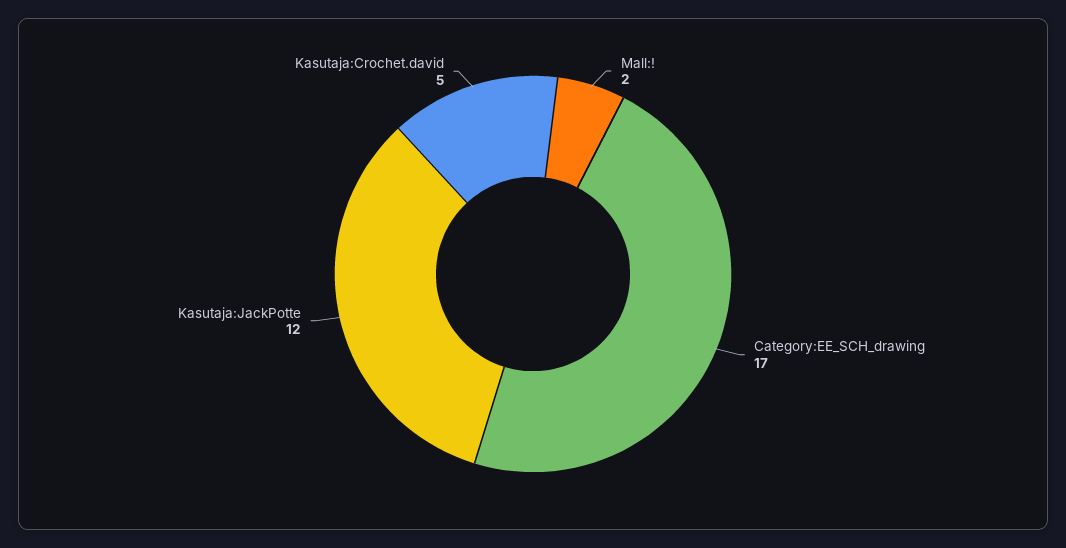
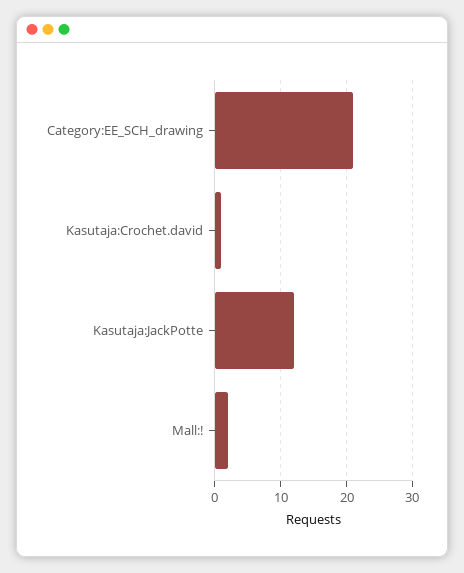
Category:EE_SCH_drawing: 17 -> 21
Kasutaja:Crochet.david: 5 -> 1

